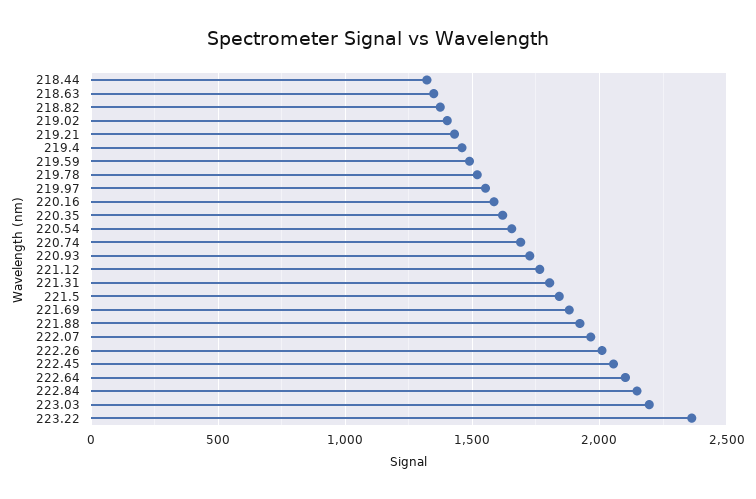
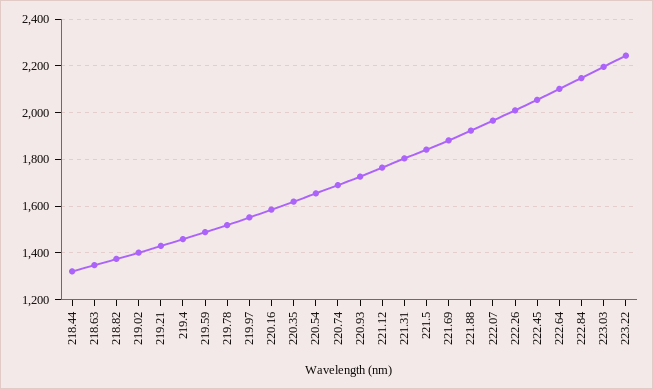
223.22: 2350 -> 2250

